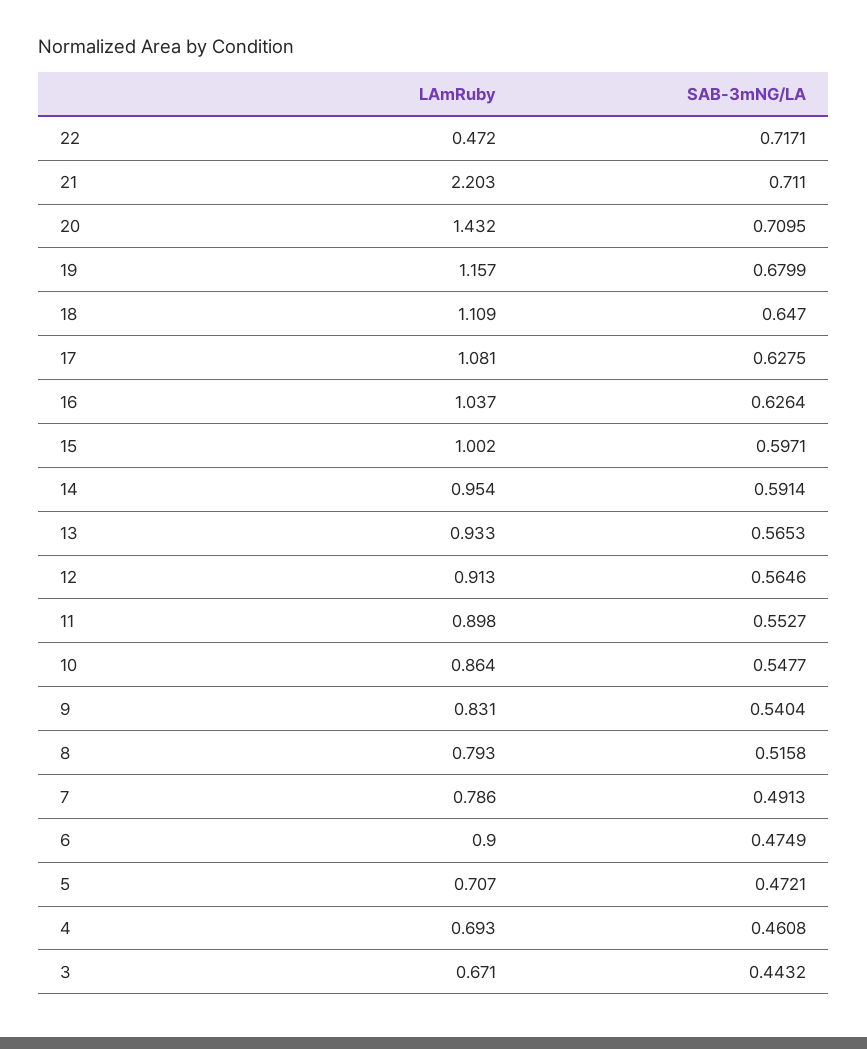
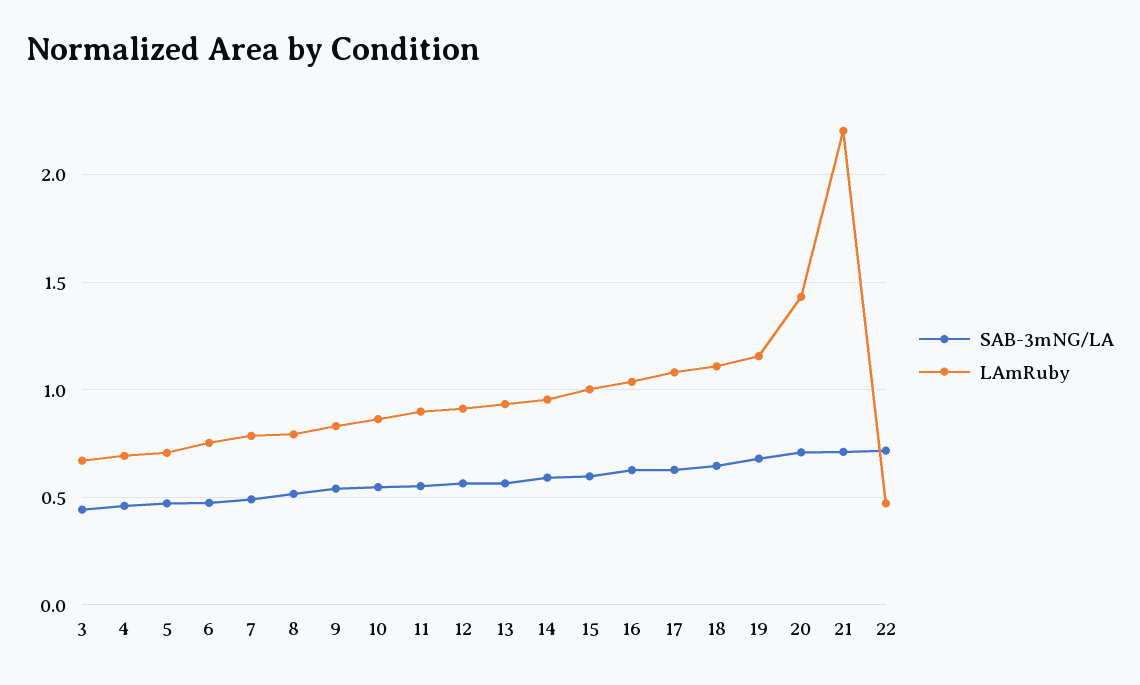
LAmRuby, 6: 0.9 -> 0.75

